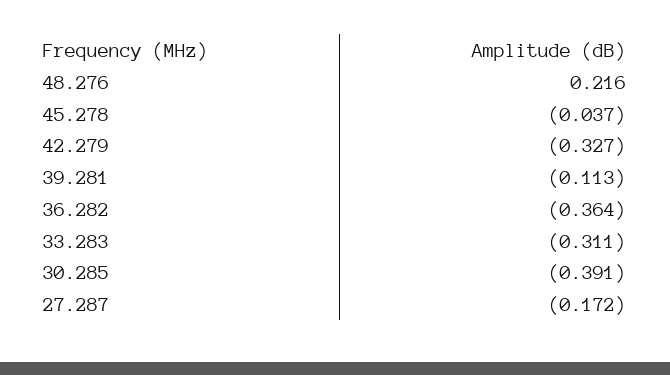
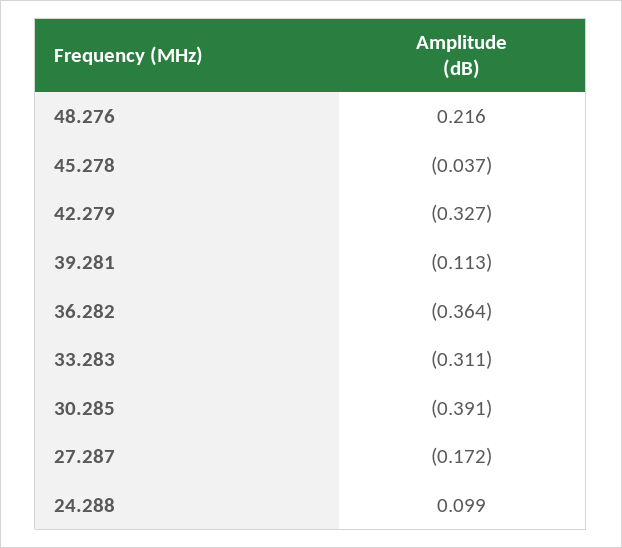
24.288: none -> 0.099

